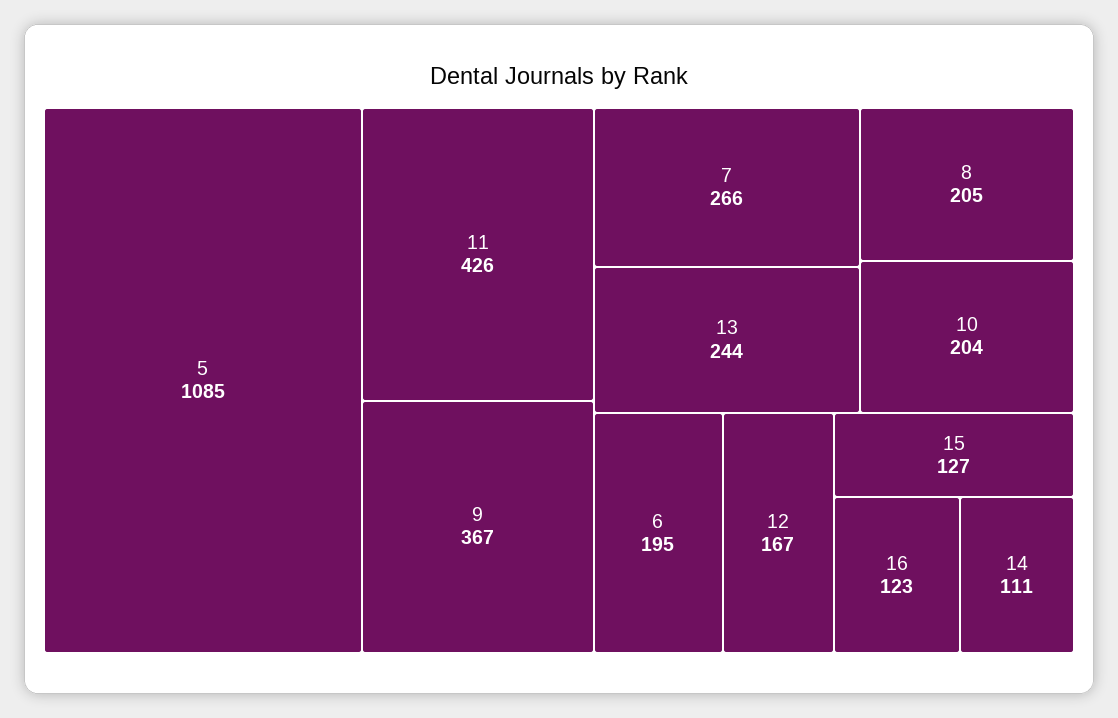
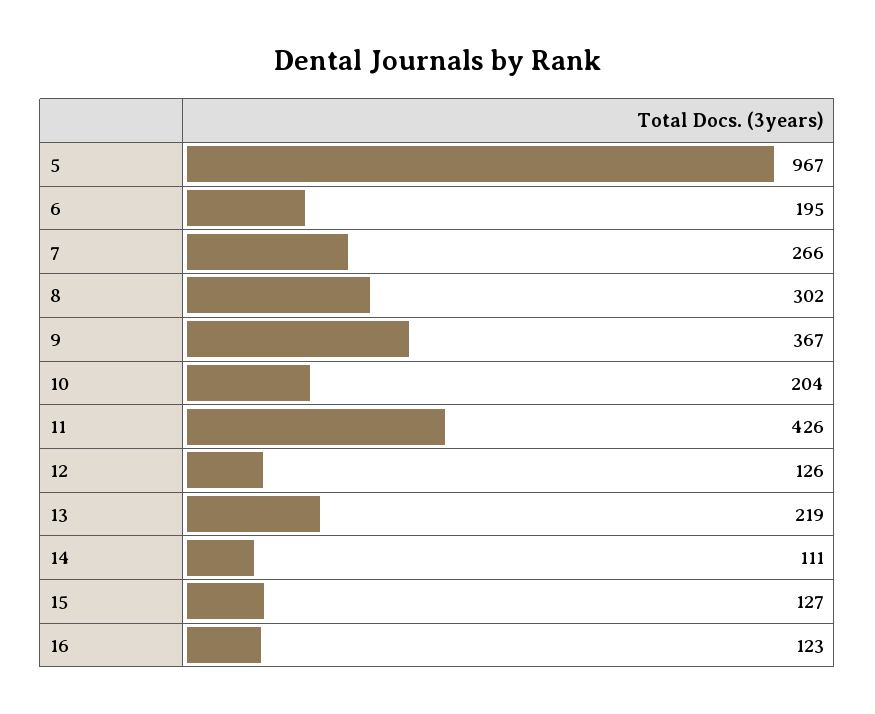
5: 1085 -> 967
13: 244 -> 219
8: 205 -> 302
12: 167 -> 126

